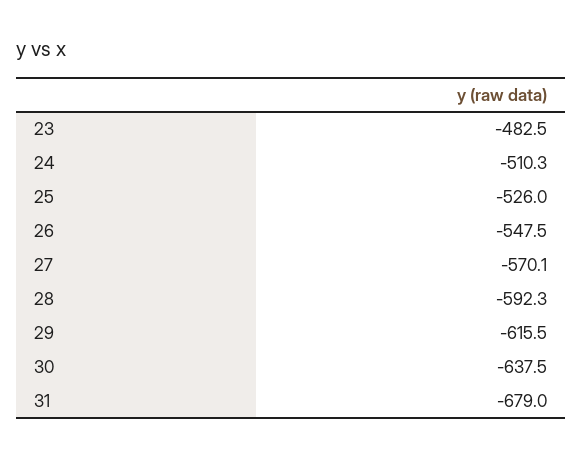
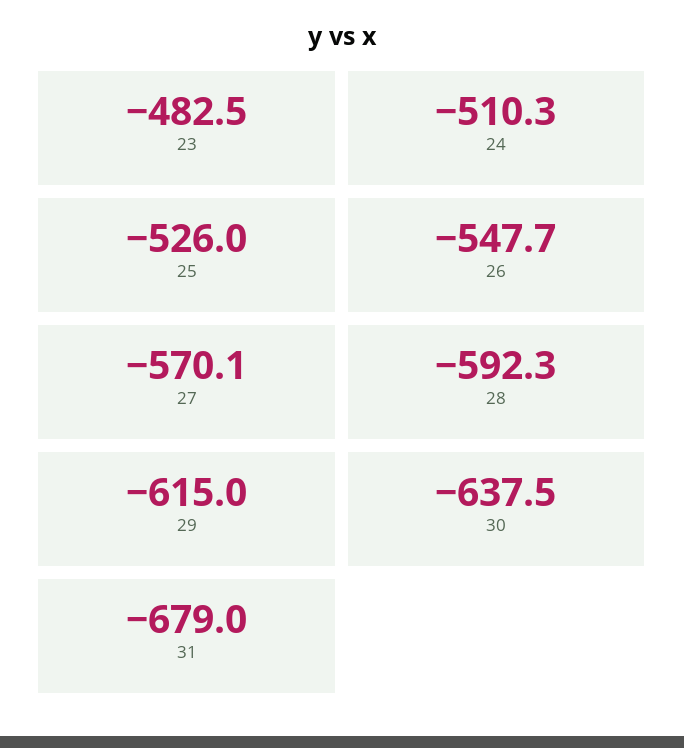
26: -547.5 -> -547.7
29: -615.5 -> -615

